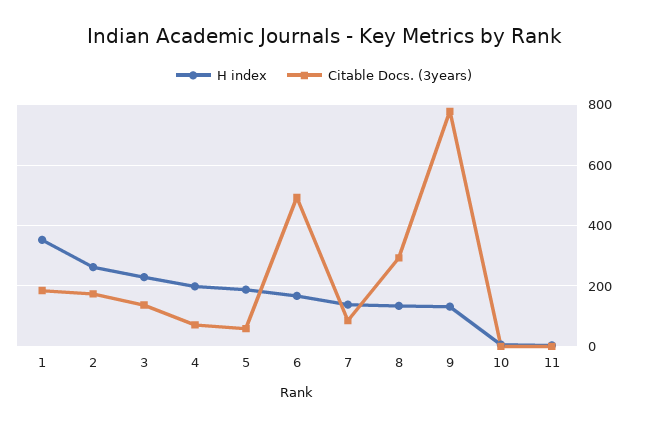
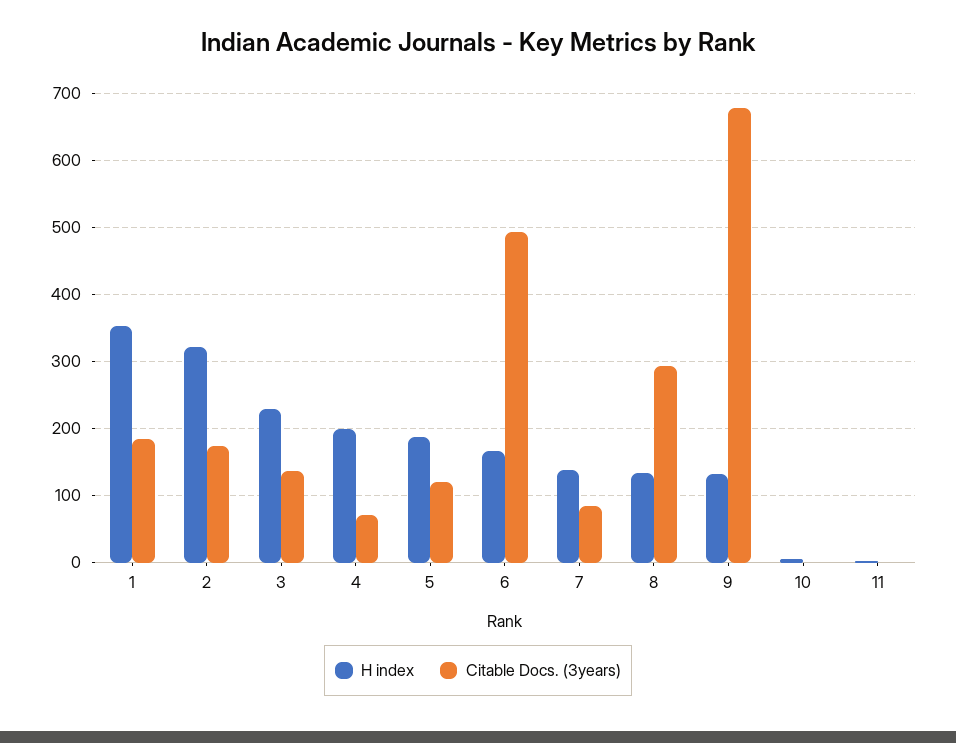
H index, 2: 260 -> 320
Citable Docs. (3years), 5: 60 -> 120
Citable Docs. (3years), 9: 780 -> 680

